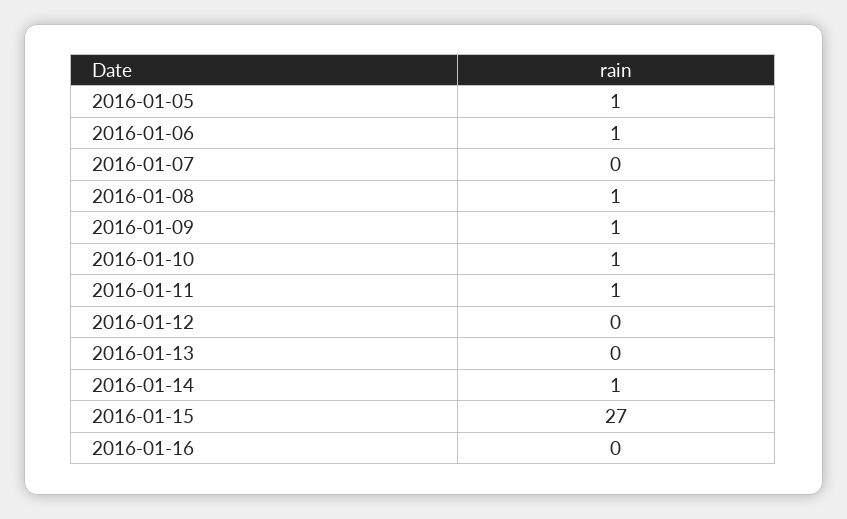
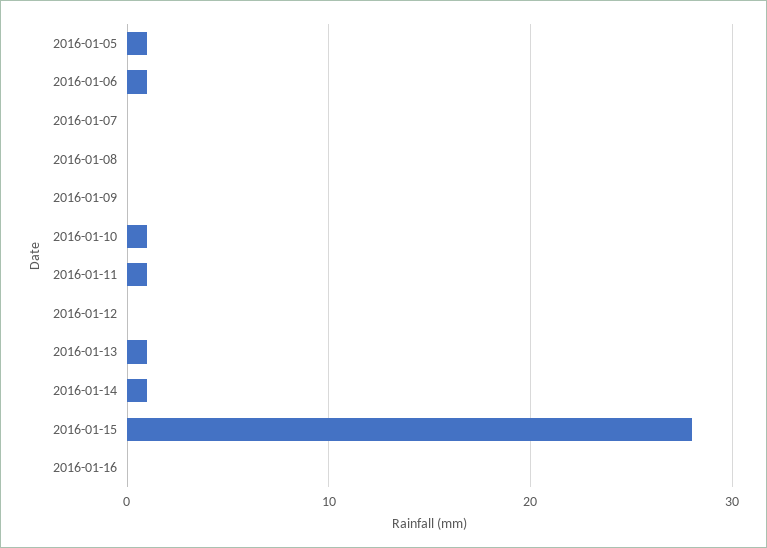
2016-01-08: 1 -> 0
2016-01-09: 1 -> 0
2016-01-13: 0 -> 1
2016-01-15: 27 -> 28

